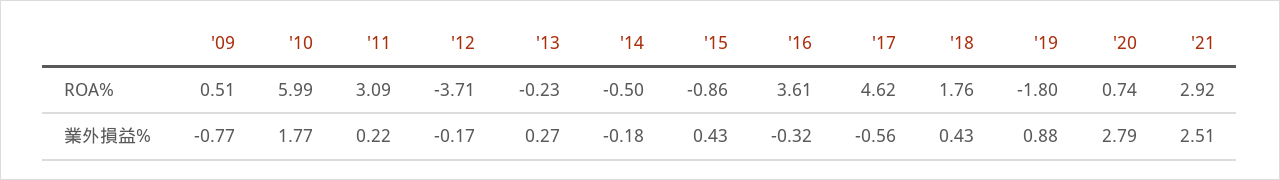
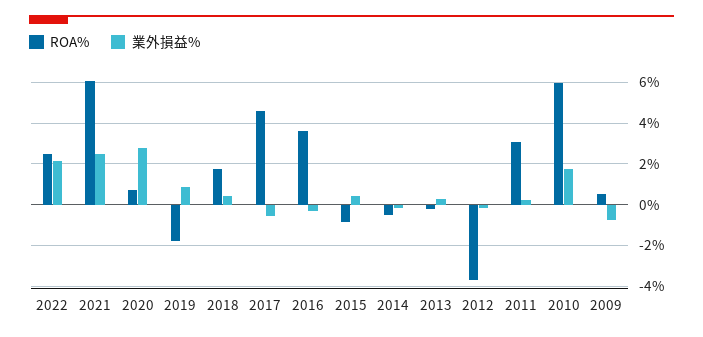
ROA%, '21: 2.92 -> 6
ROA%, 2022: none -> 2.5
業外損益%, 2022: none -> 2

